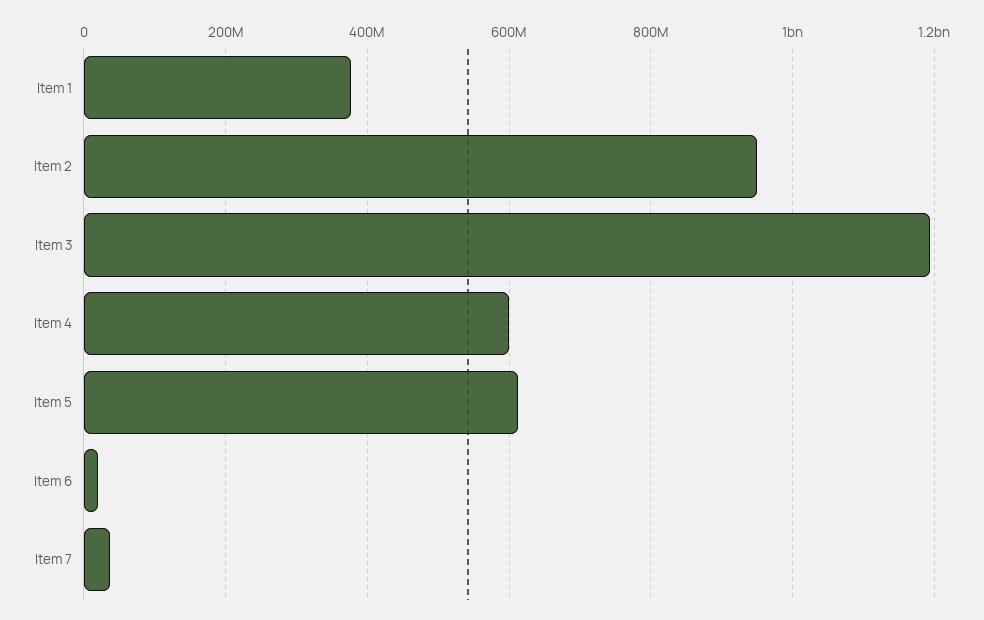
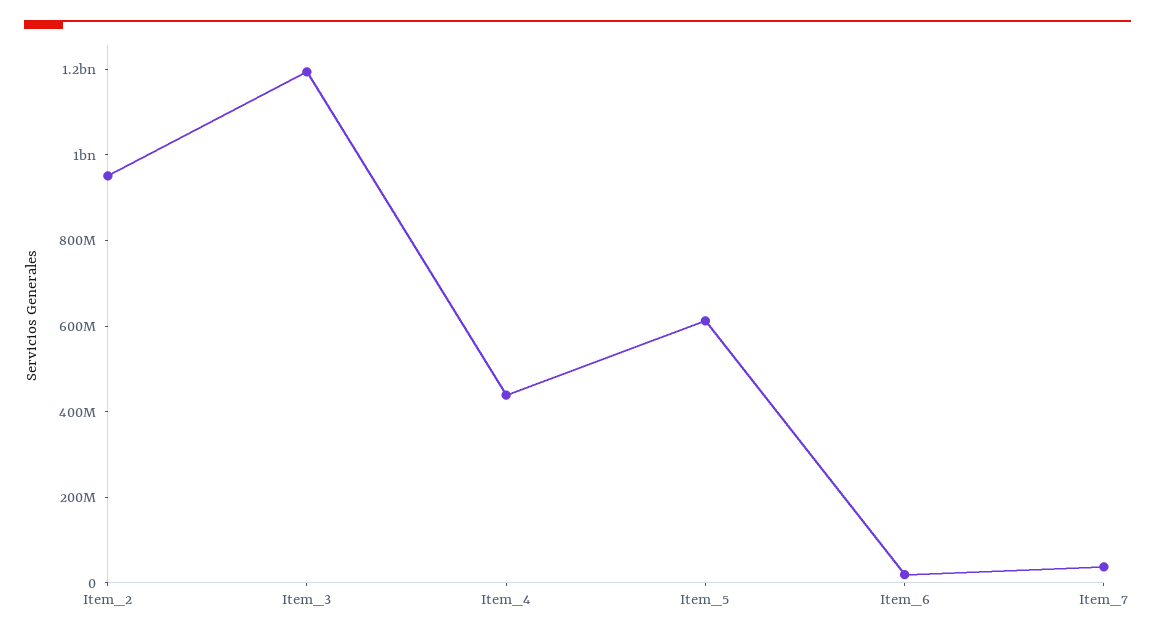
Item 1: 380000000 -> none
Item 4: 600000000 -> 450000000

